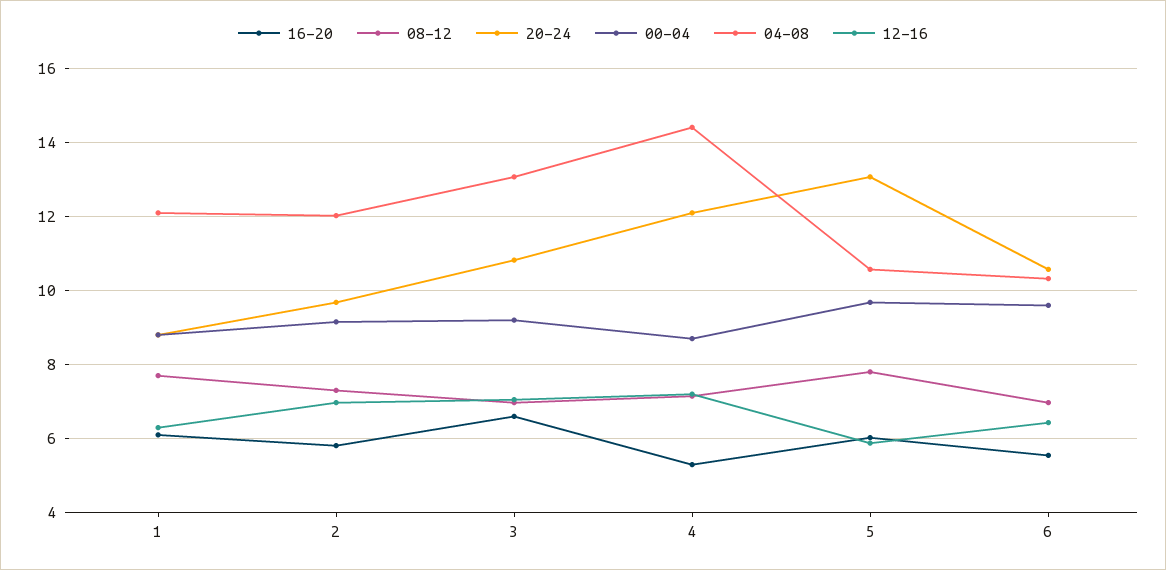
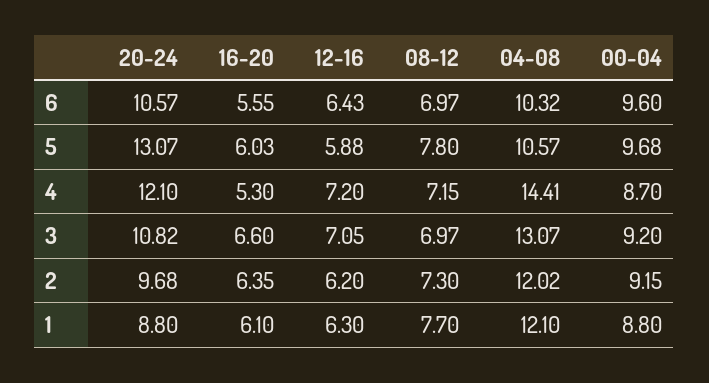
16-20, 2: 5.8 -> 6.35
12-16, 2: 7 -> 6.2

